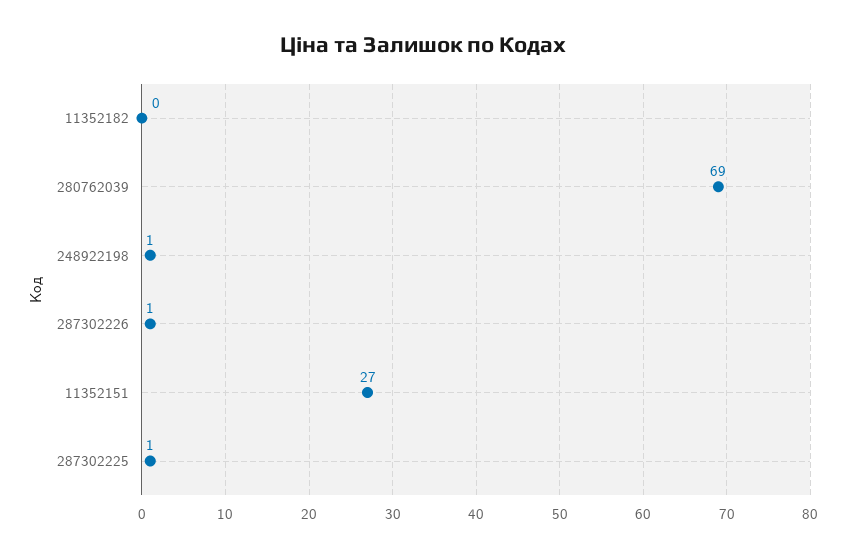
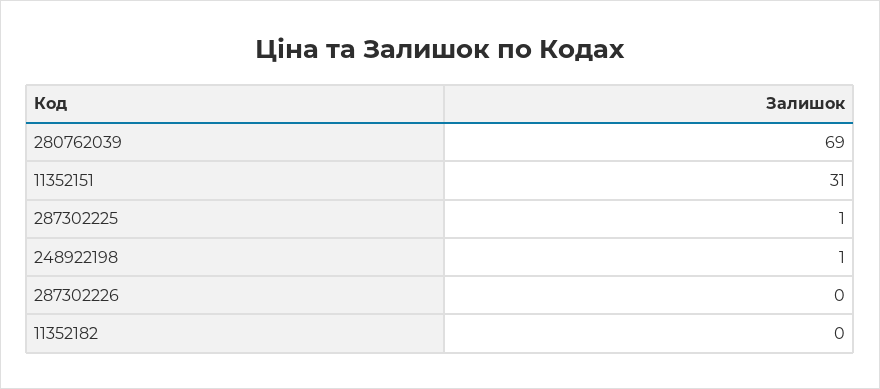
287302226: 1 -> 0
11352151: 27 -> 31

